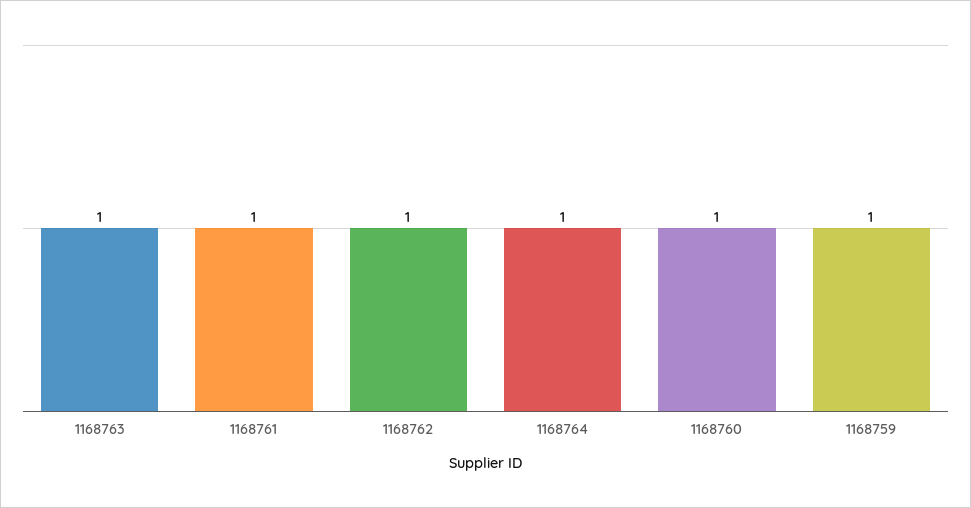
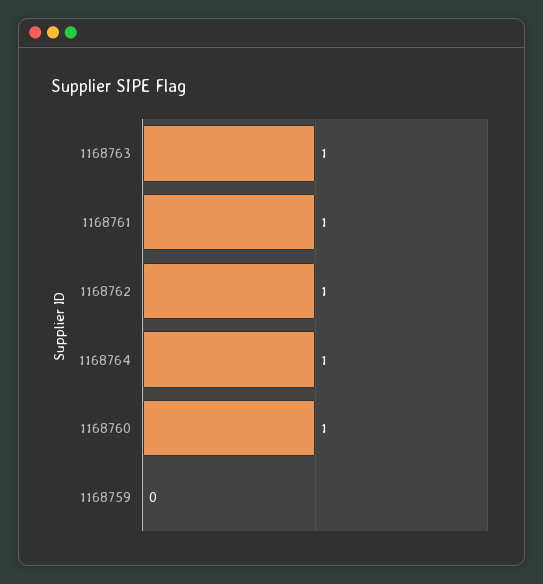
1168759: 1 -> 0

